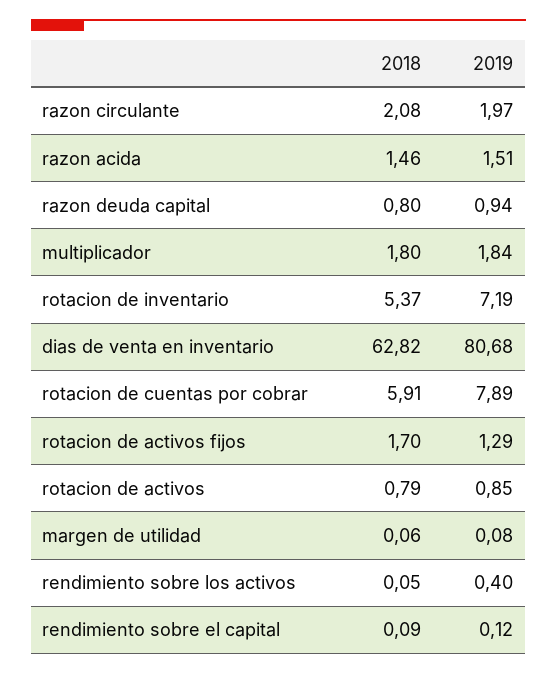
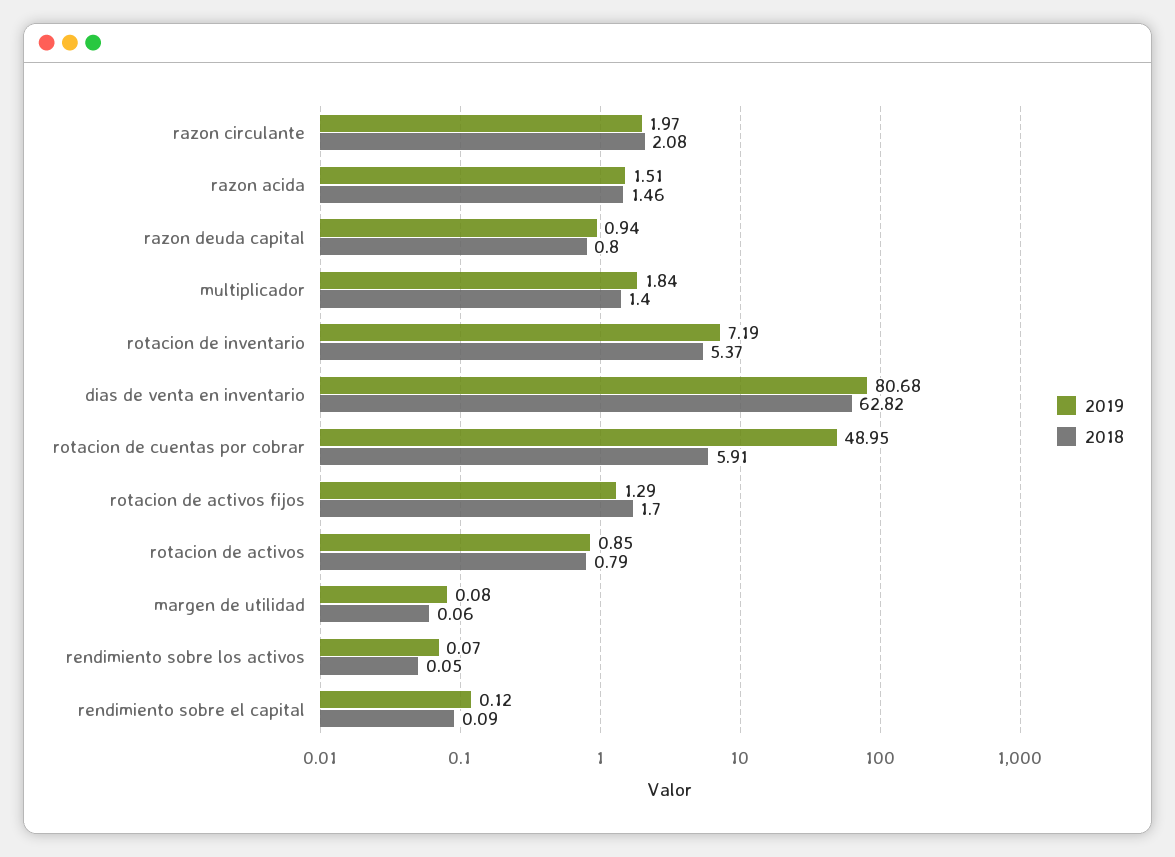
2018, multiplicador: 1.8 -> 1.4
2019, rotacion de cuentas por cobrar: 7.89 -> 48.95
2019, rendimiento sobre los activos: 0.4 -> 0.07

